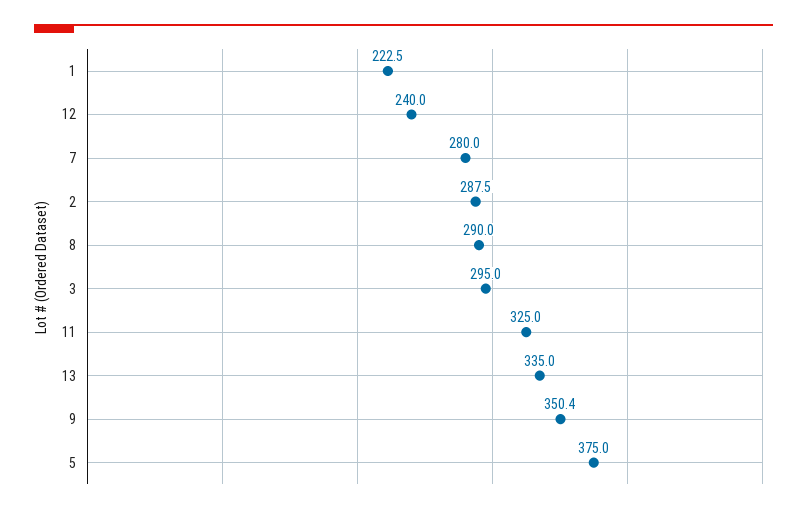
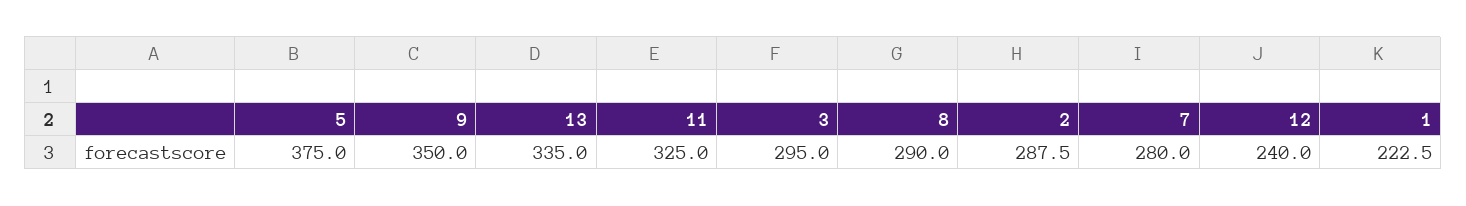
9: 350.4 -> 350

